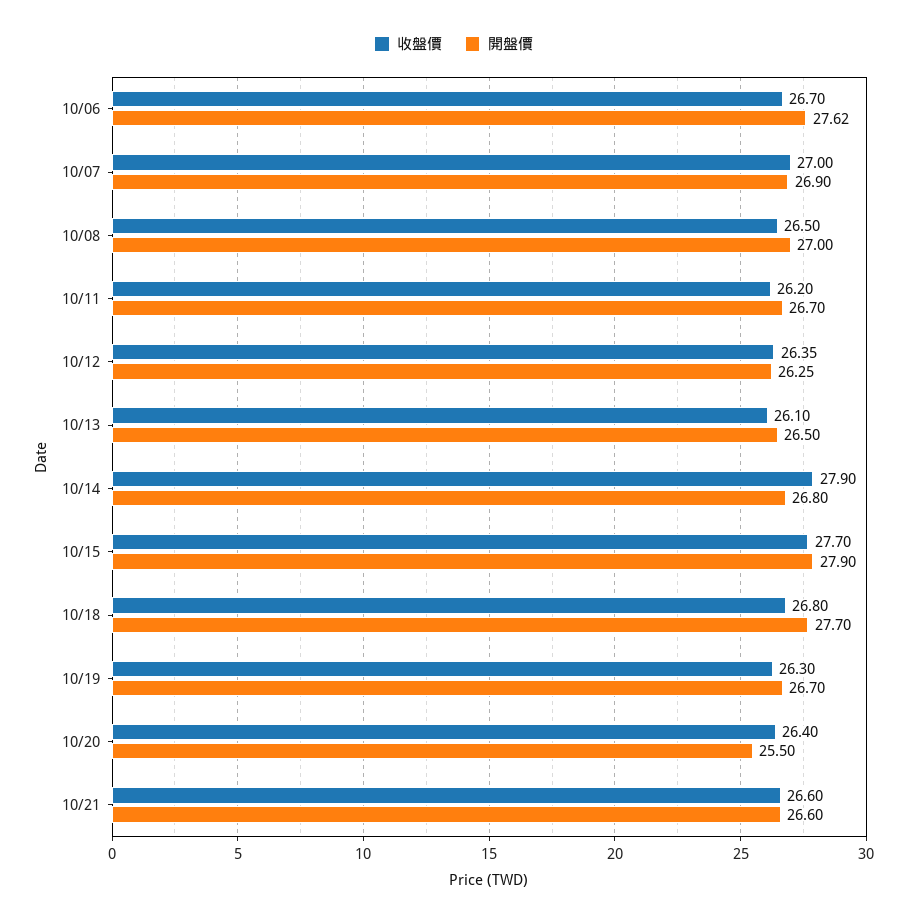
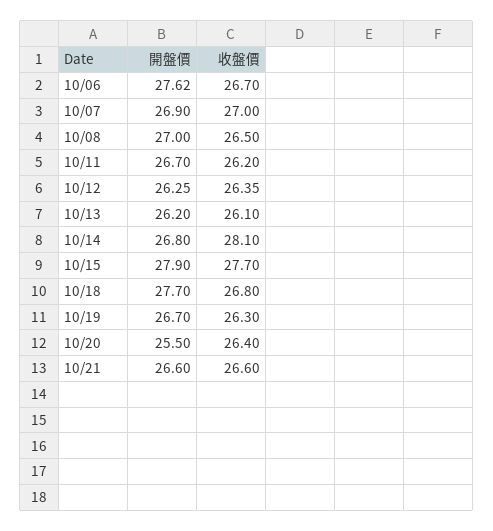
開盤價, 10/13: 26.5 -> 26.2
收盤價, 10/14: 27.9 -> 28.1

